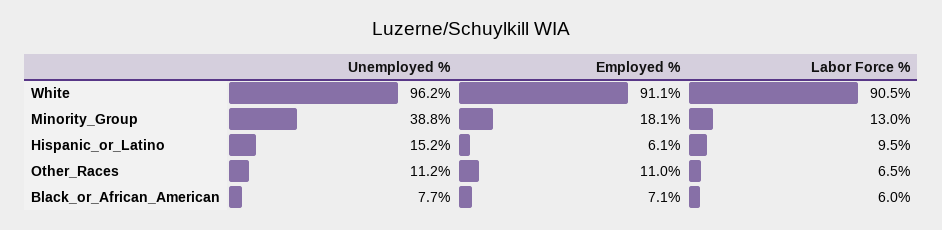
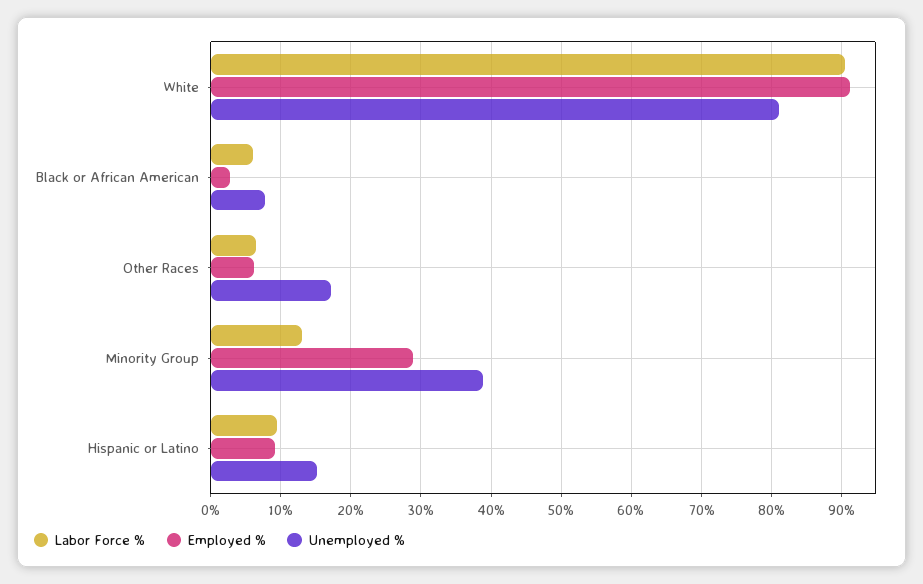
Unemployed %, White: 96.2 -> 81
Employed %, Minority_Group: 18.1 -> 29
Employed %, Hispanic_or_Latino: 6.1 -> 9
Unemployed %, Other_Races: 11.2 -> 17
Employed %, Other_Races: 11 -> 6
Employed %, Black_or_African_American: 7.1 -> 3

